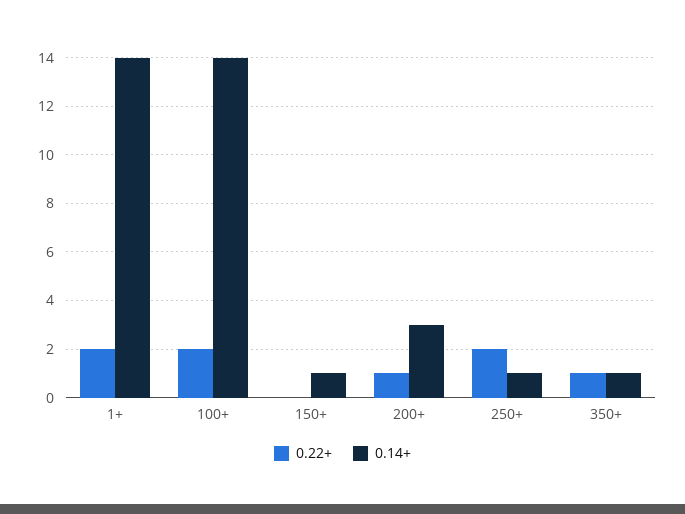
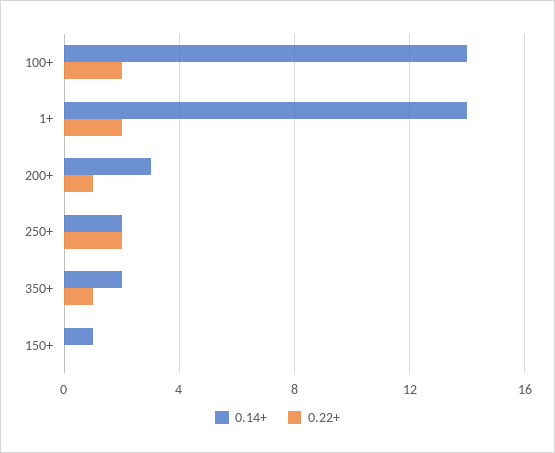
0.14+, 250+: 1 -> 2
0.14+, 350+: 1 -> 2

